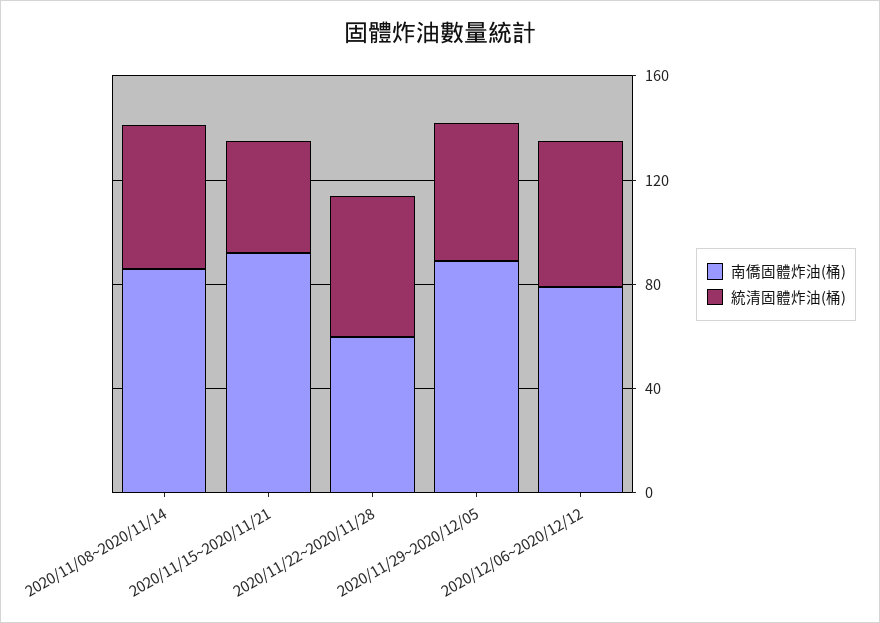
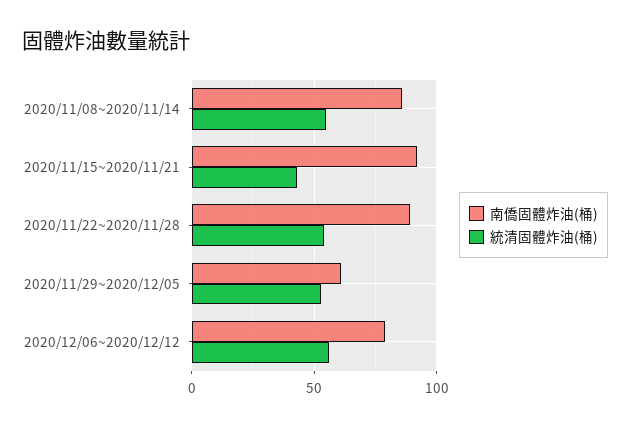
南僑固體炸油(桶), 2020/11/22~2020/11/28: 60 -> 90
南僑固體炸油(桶), 2020/11/29~2020/12/05: 90 -> 60

